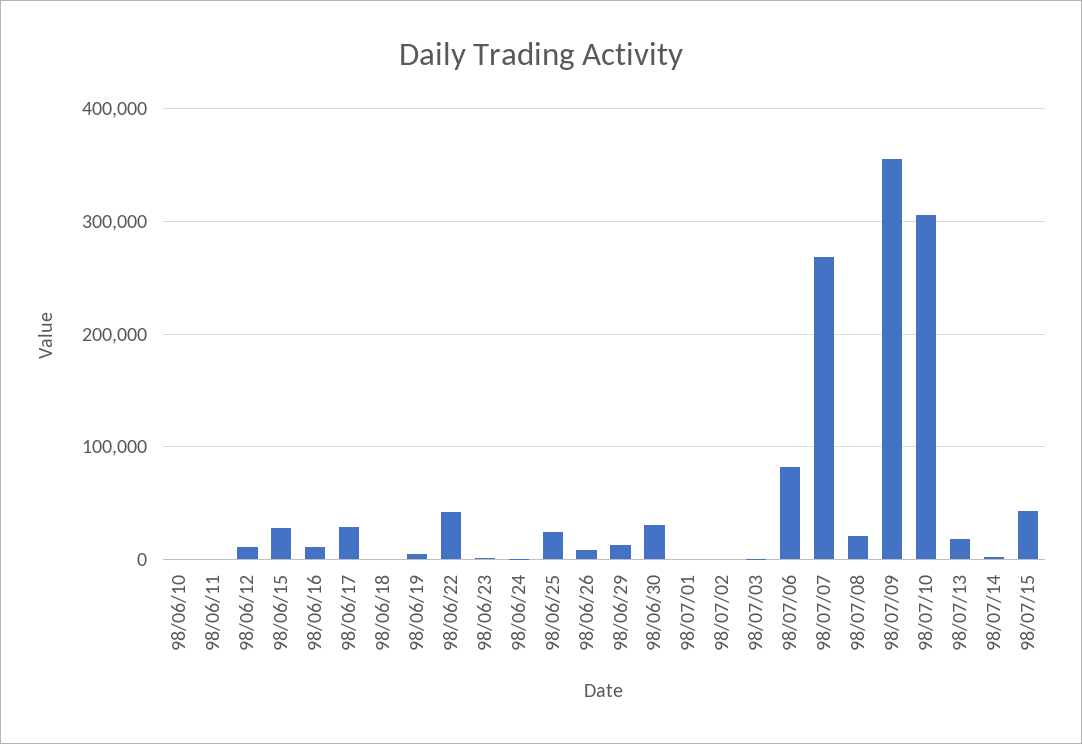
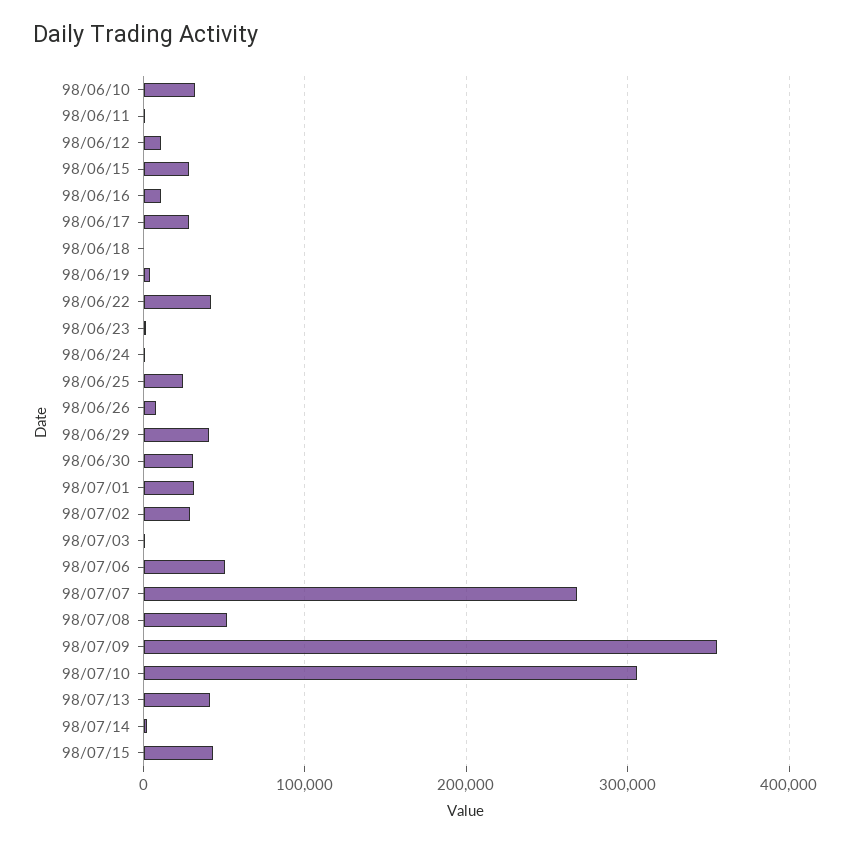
98/06/10: 0 -> 30000
98/06/29: 10000 -> 40000
98/07/01: 0 -> 30000
98/07/02: 0 -> 30000
98/07/06: 80000 -> 50000
98/07/08: 20000 -> 50000
98/07/13: 20000 -> 40000

